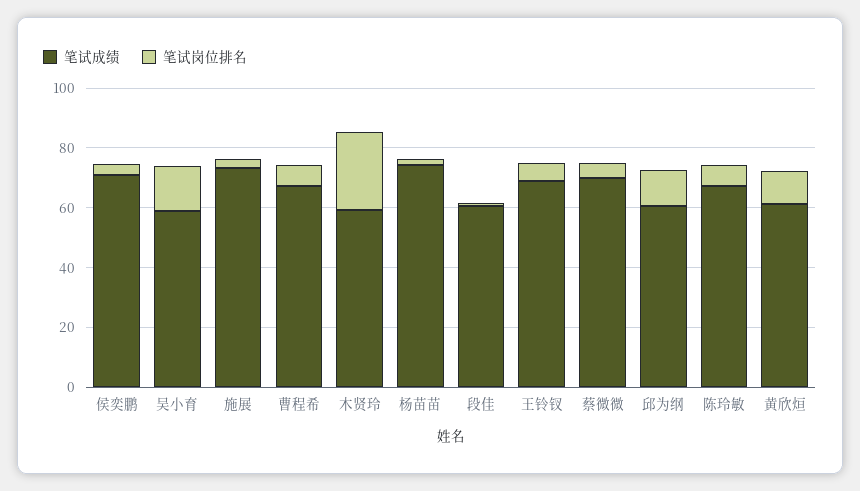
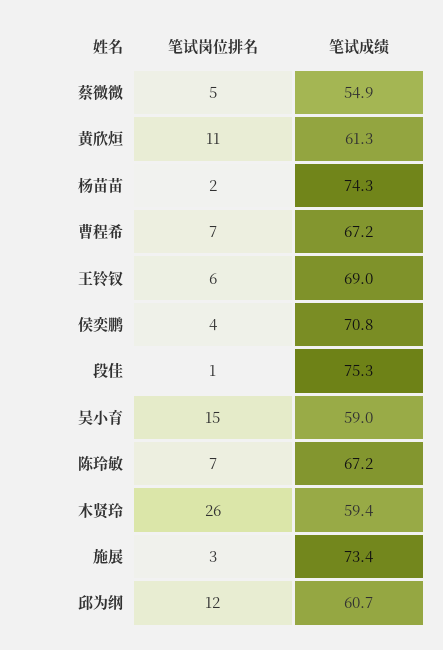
笔试成绩, 段佳: 60 -> 75.3
笔试成绩, 蔡微微: 70 -> 54.9

